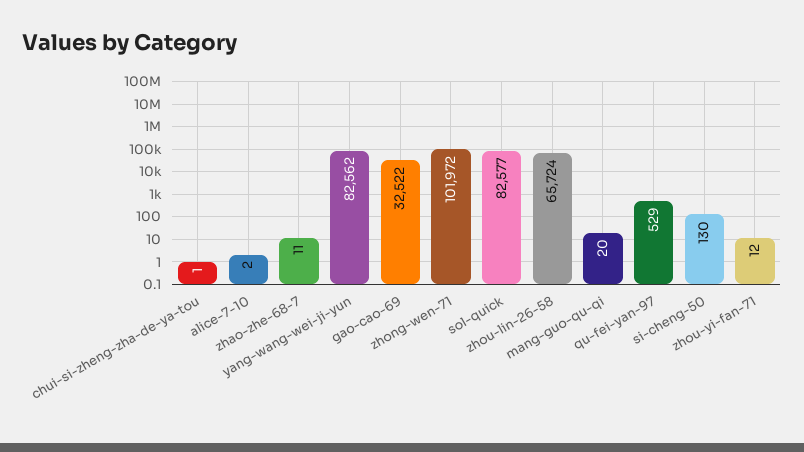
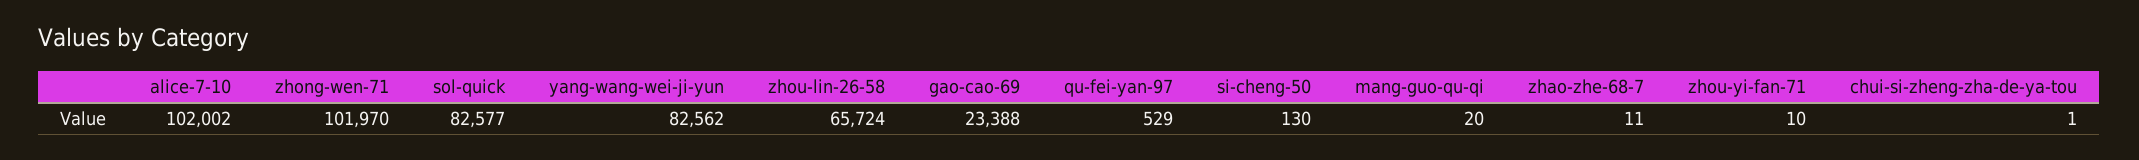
alice-7-10: 2 -> 102002
gao-cao-69: 32522 -> 23388
zhong-wen-71: 101972 -> 101970
zhou-yi-fan-71: 12 -> 10

